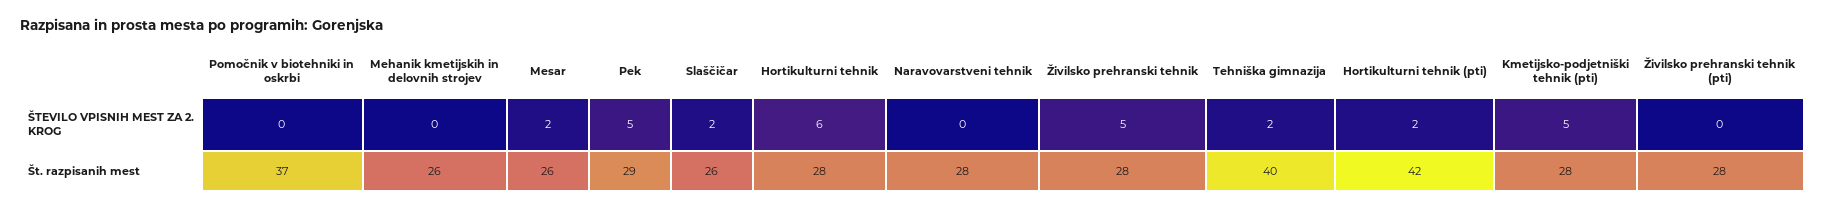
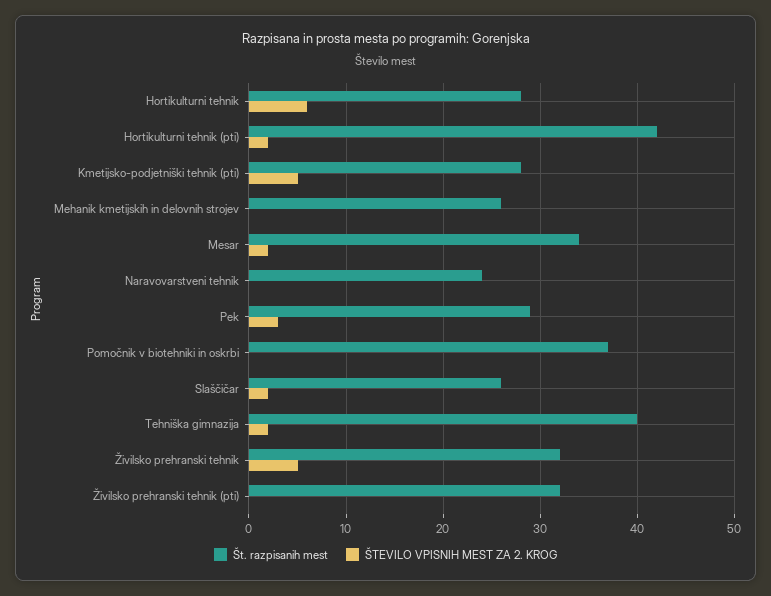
ŠTEVILO VPISNIH MEST ZA 2. KROG, Pek: 5 -> 3
Št. razpisanih mest, Mesar: 26 -> 34
Št. razpisanih mest, Naravovarstveni tehnik: 28 -> 24
Št. razpisanih mest, Živilsko prehranski tehnik: 28 -> 32
Št. razpisanih mest, Živilsko prehranski tehnik (pti): 28 -> 32

